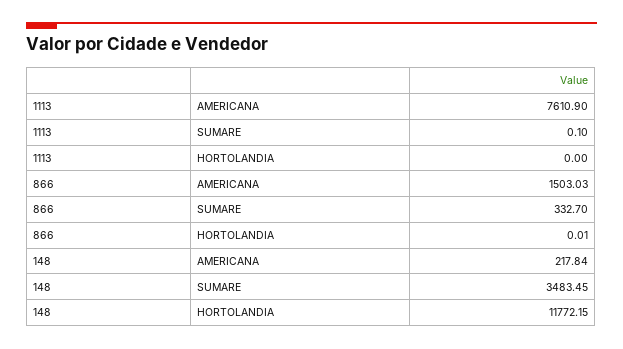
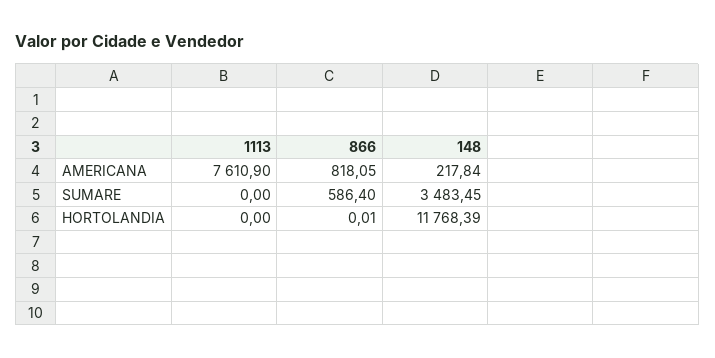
1113, SUMARE: 0.1 -> 0
866, AMERICANA: 1503.03 -> 818.05
866, SUMARE: 332.7 -> 586.4
148, HORTOLANDIA: 11772.15 -> 11768.39

